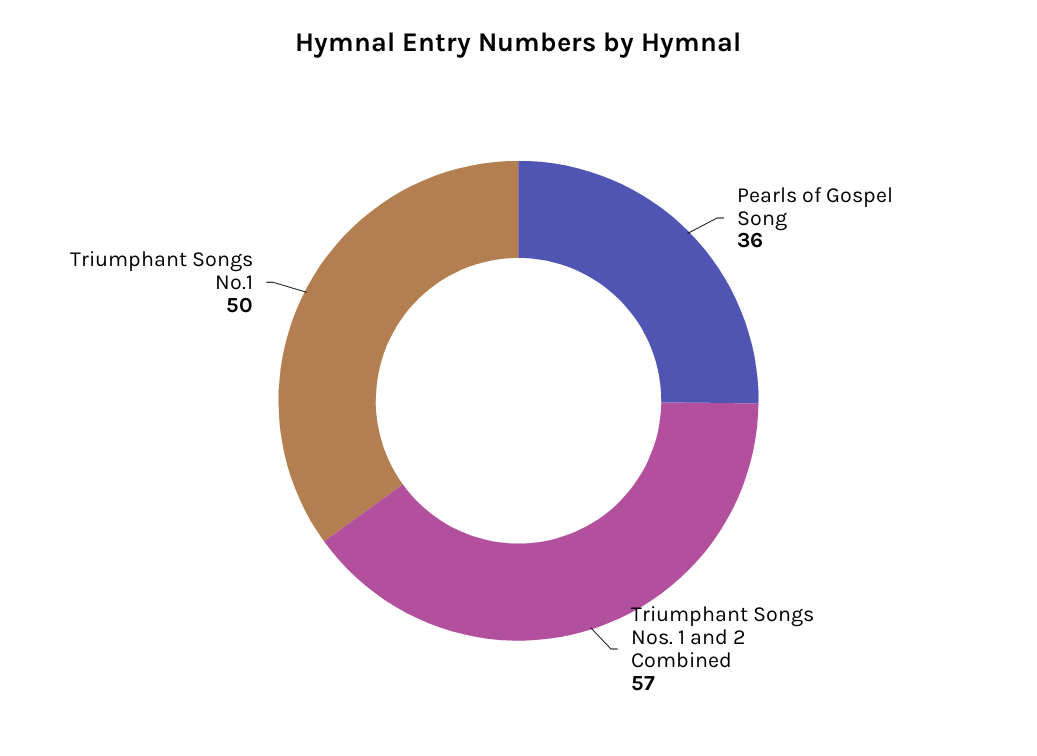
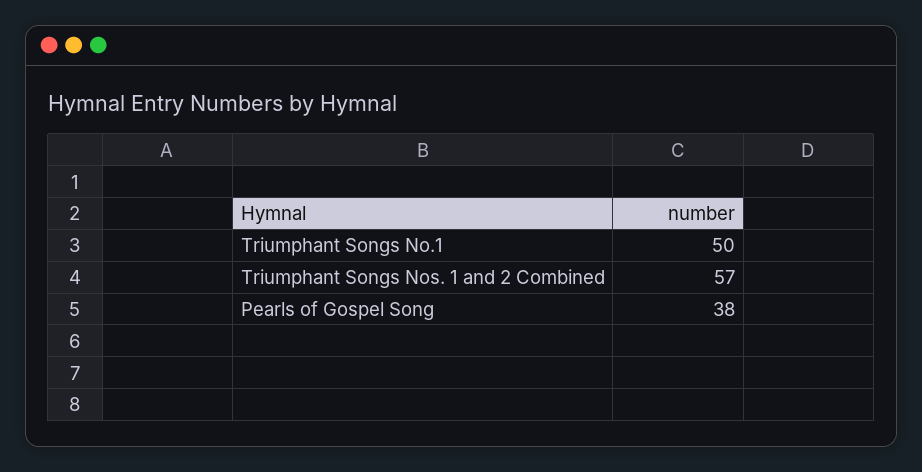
Pearls of Gospel Song: 36 -> 38

